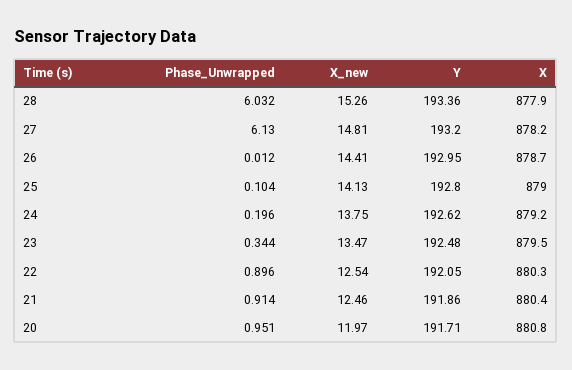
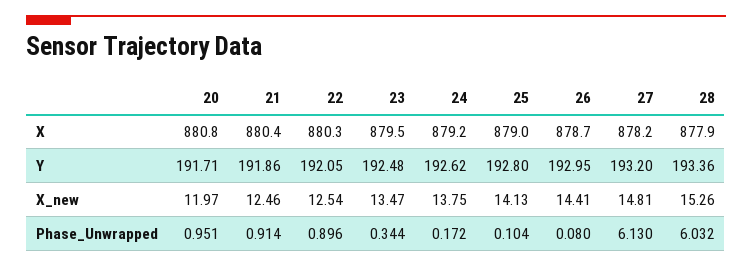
Phase_Unwrapped, 26: 0.012 -> 0.08
Phase_Unwrapped, 24: 0.196 -> 0.172

